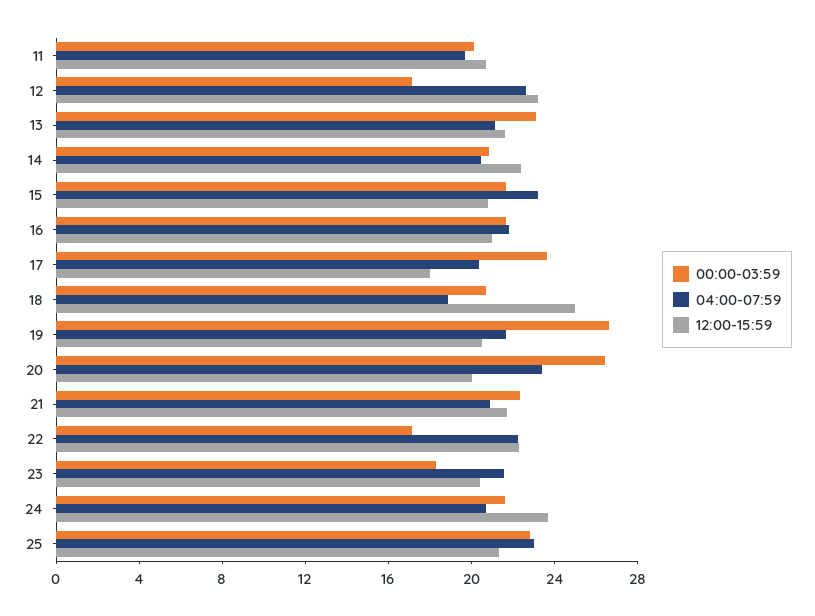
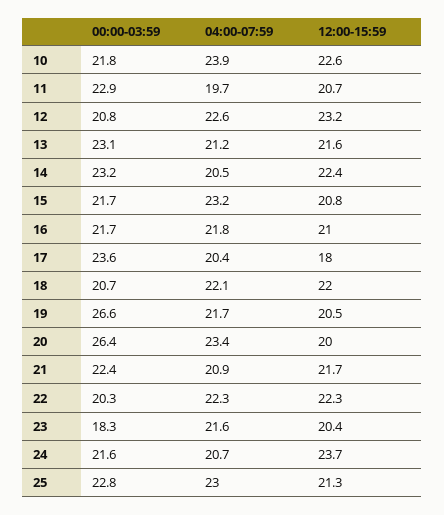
00:00-03:59, 11: 20 -> 22.9
00:00-03:59, 12: 17 -> 20.8
00:00-03:59, 14: 21 -> 23.2
04:00-07:59, 18: 19 -> 22.1
12:00-15:59, 18: 25 -> 22
00:00-03:59, 22: 17 -> 20.3
00:00-03:59, 10: none -> 21.8
04:00-07:59, 10: none -> 23.9
12:00-15:59, 10: none -> 22.6

